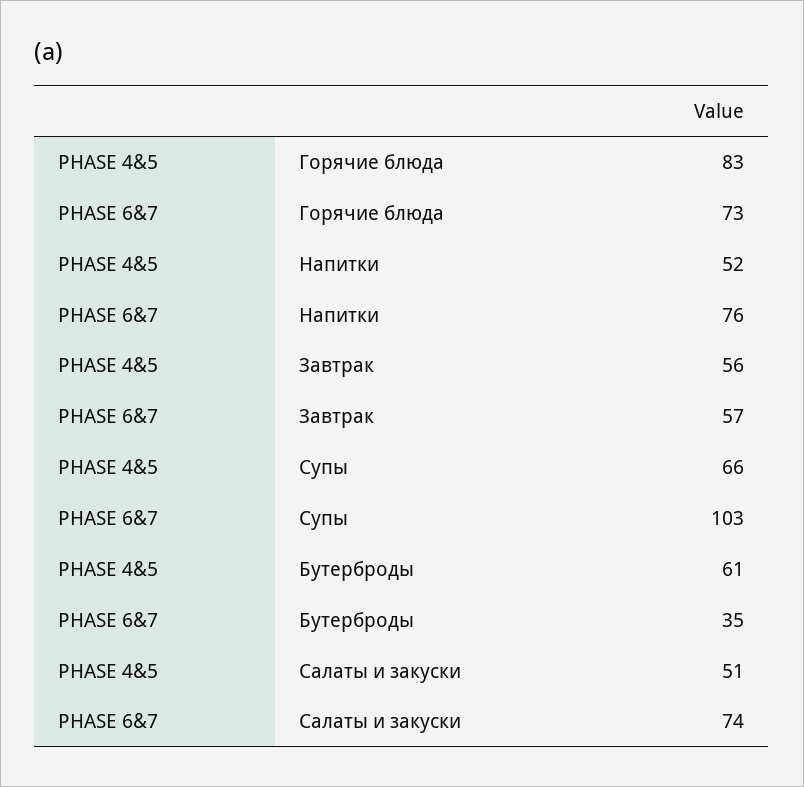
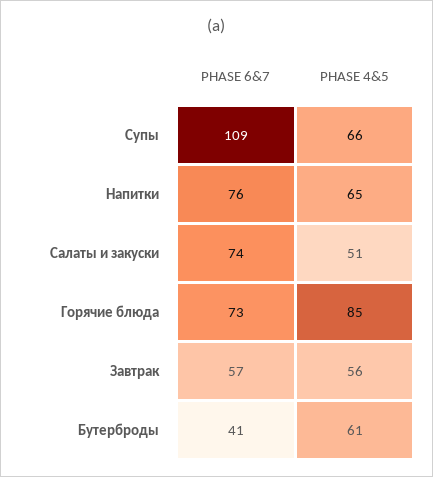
PHASE 4&5, Горячие блюда: 83 -> 85
PHASE 4&5, Напитки: 52 -> 65
PHASE 6&7, Супы: 103 -> 109
PHASE 6&7, Бутерброды: 35 -> 41

